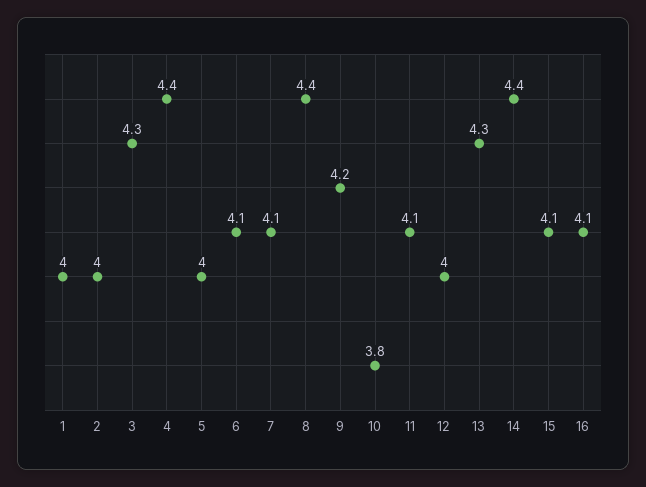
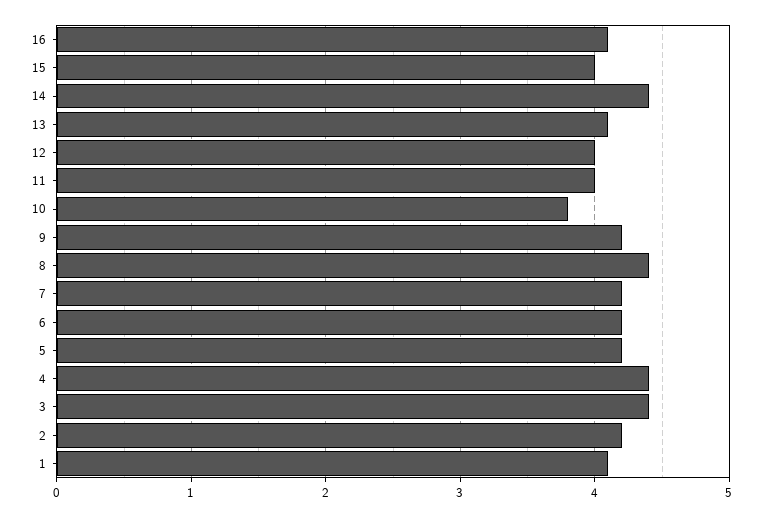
1: 4 -> 4.1
2: 4 -> 4.2
3: 4.3 -> 4.4
5: 4 -> 4.2
6: 4.1 -> 4.2
7: 4.1 -> 4.2
11: 4.1 -> 4
13: 4.3 -> 4.1
15: 4.1 -> 4

